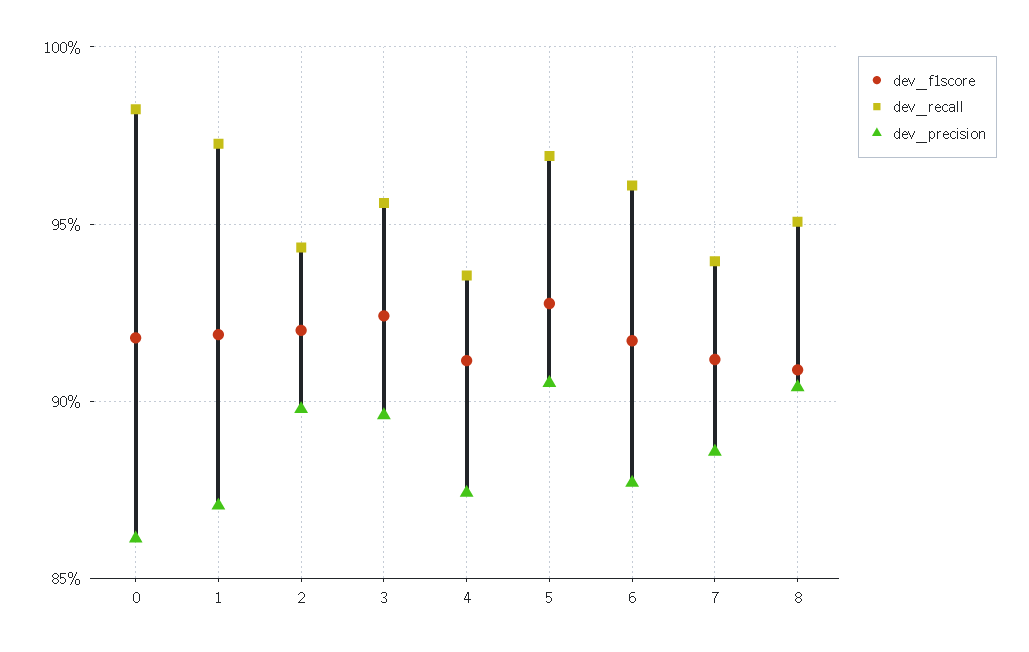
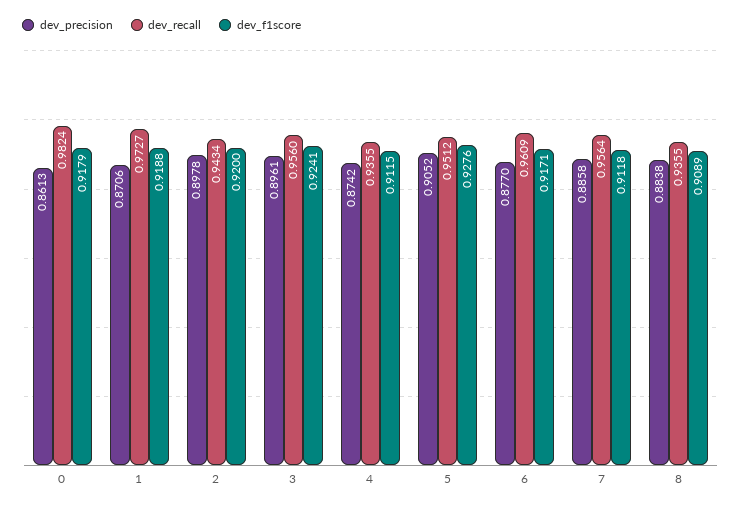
dev_recall, 5: 0.97 -> 0.9512
dev_recall, 7: 0.94 -> 0.9564
dev_recall, 8: 0.95 -> 0.9355
dev_precision, 8: 0.905 -> 0.8838

